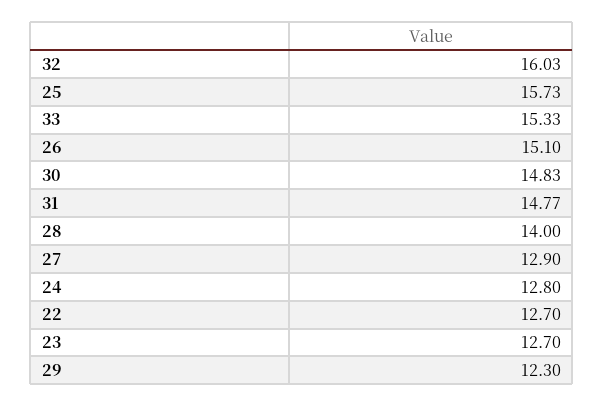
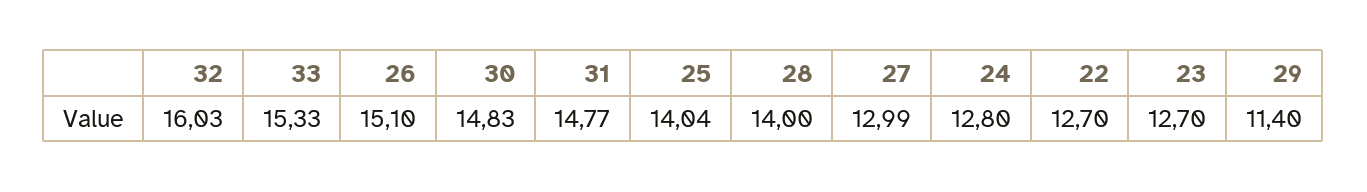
25: 15.73 -> 14.04
27: 12.9 -> 12.99
29: 12.3 -> 11.4

